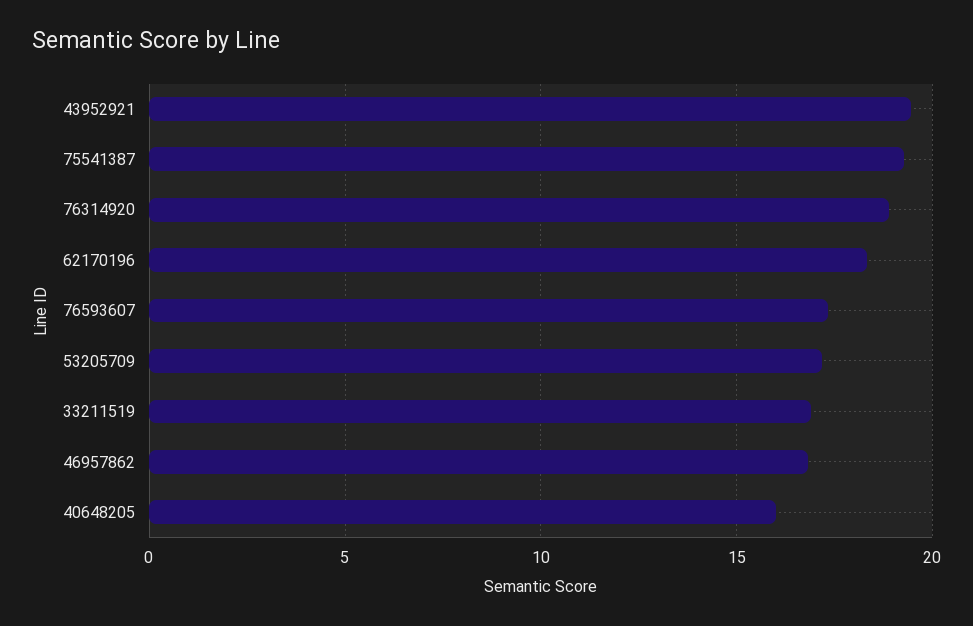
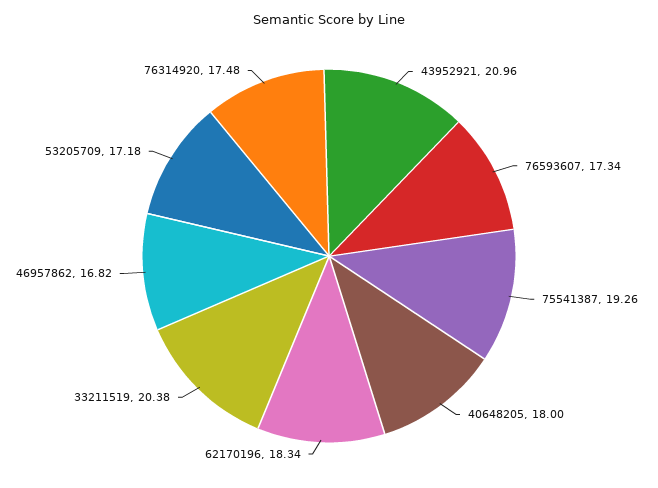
43952921: 19.5 -> 20.96
76314920: 19 -> 17.48
33211519: 17 -> 20.38
40648205: 16 -> 18

